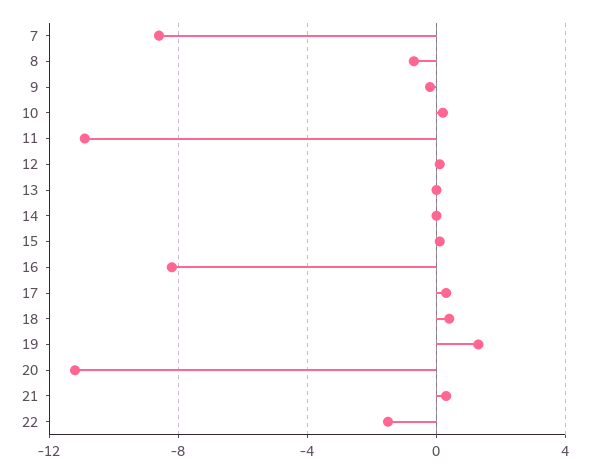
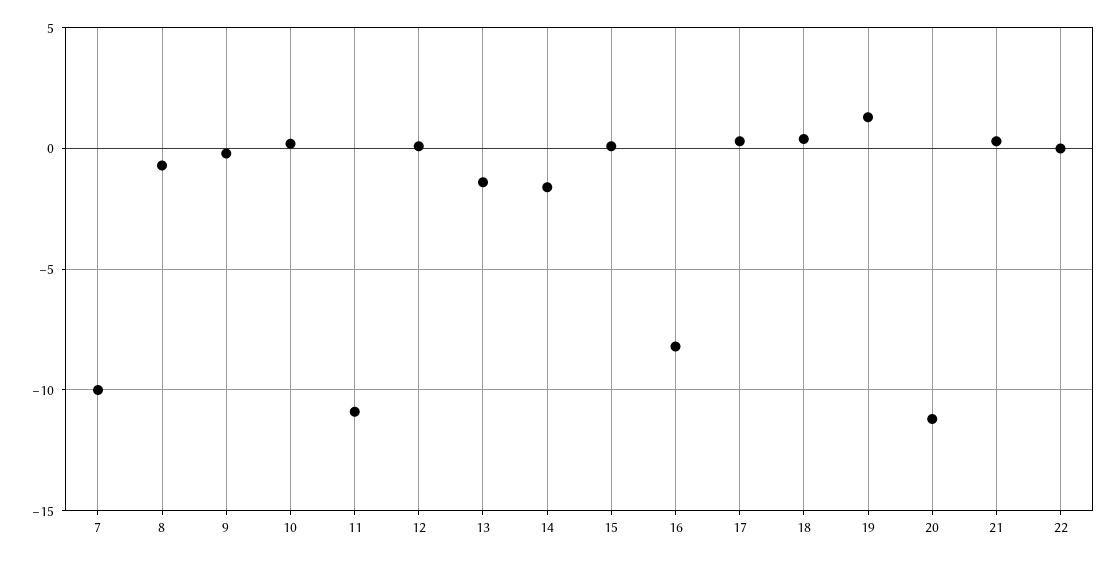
7: -8.5 -> -10
13: 0 -> -1.5
14: 0 -> -1.5
22: -1.5 -> 0

